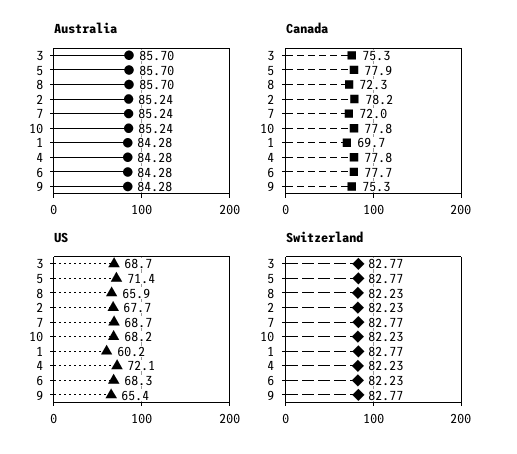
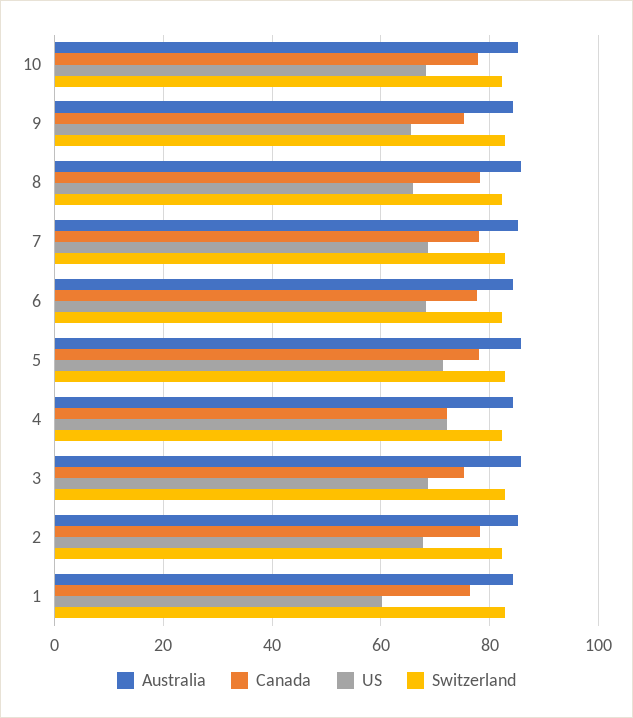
Canada, 8: 72.3 -> 78
Canada, 7: 72 -> 78
Canada, 1: 69.7 -> 76
Canada, 4: 77.8 -> 72

